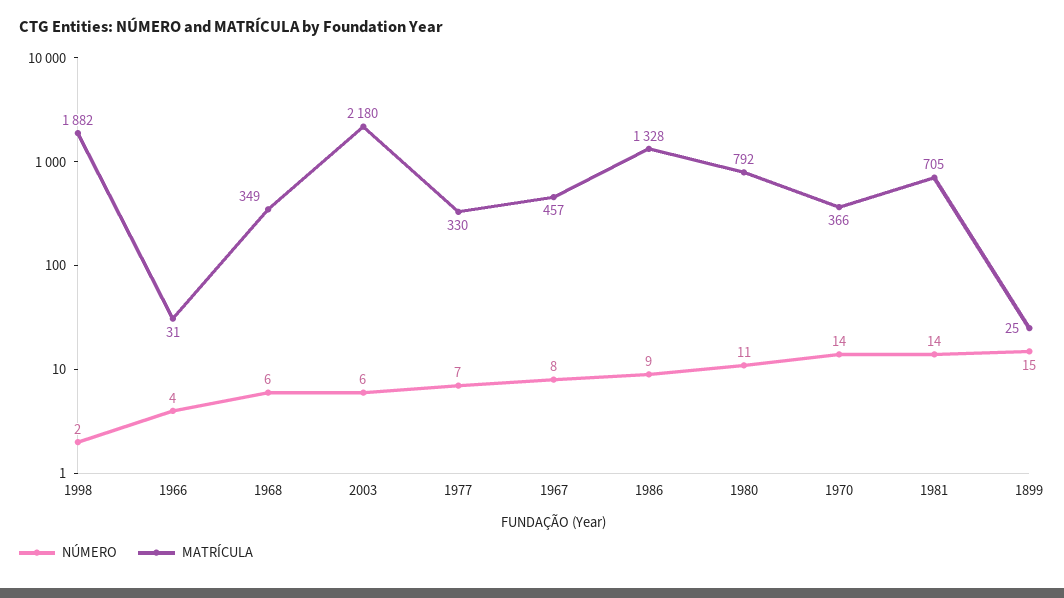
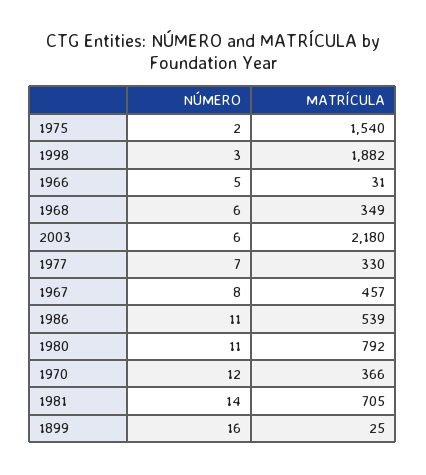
NÚMERO, 1998: 2 -> 3
NÚMERO, 1966: 4 -> 5
NÚMERO, 1986: 9 -> 11
MATRÍCULA, 1986: 1328 -> 539
NÚMERO, 1970: 14 -> 12
NÚMERO, 1899: 15 -> 16
NÚMERO, 1975: none -> 2
MATRÍCULA, 1975: none -> 1540

